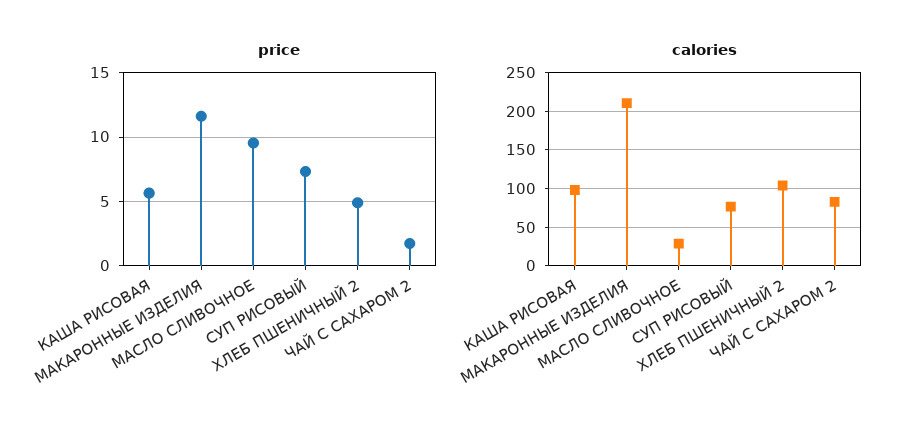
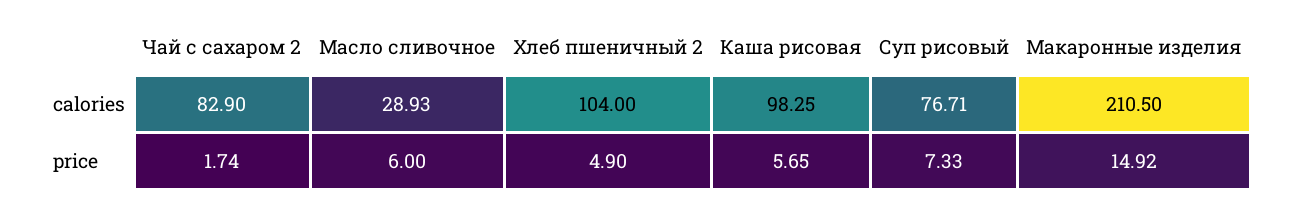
price, МАКАРОННЫЕ ИЗДЕЛИЯ: 11.5 -> 14.92
price, МАСЛО СЛИВОЧНОЕ: 9.5 -> 6

